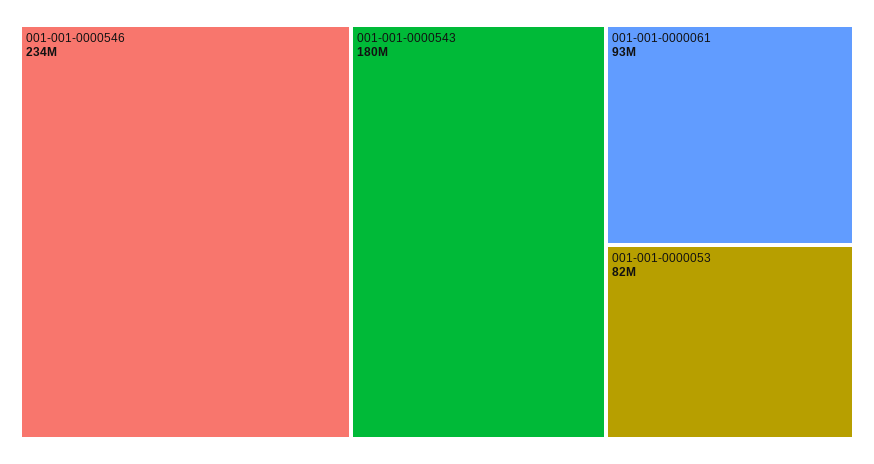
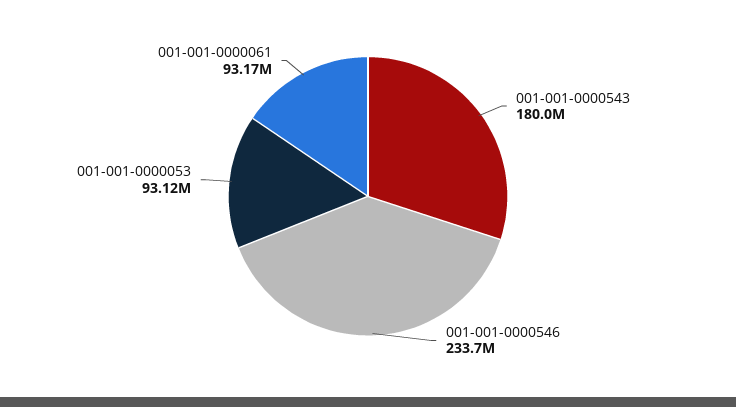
001-001-0000053: 82000000 -> 93120000

